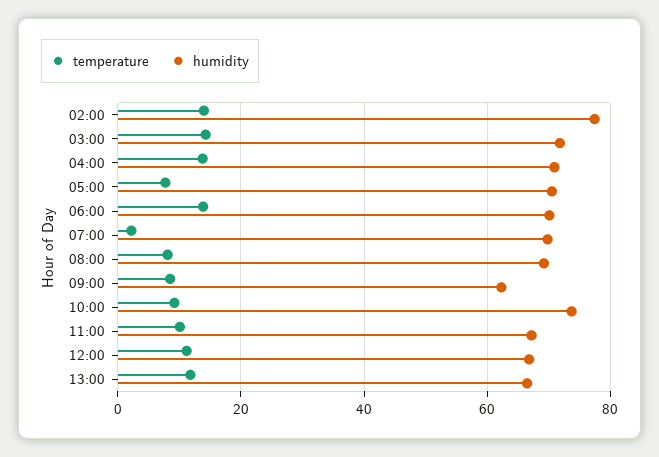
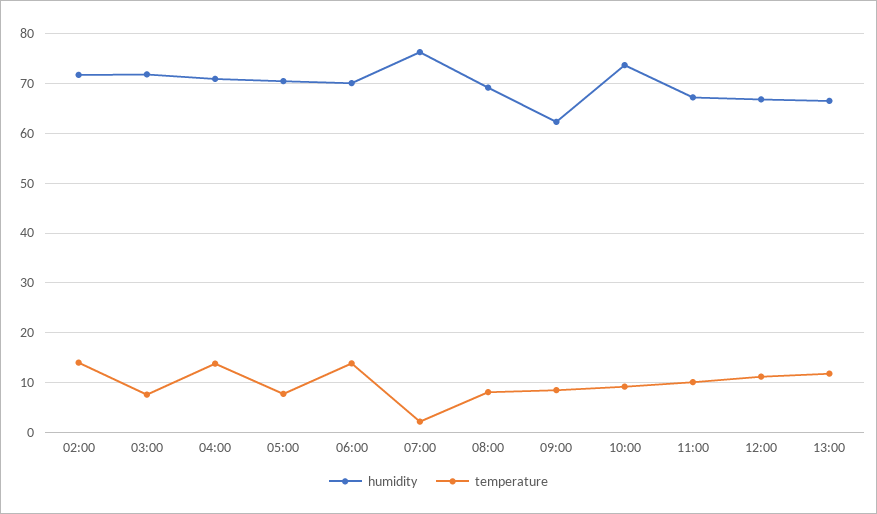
humidity, 02:00: 78 -> 72
temperature, 03:00: 14 -> 8
humidity, 07:00: 70 -> 76

